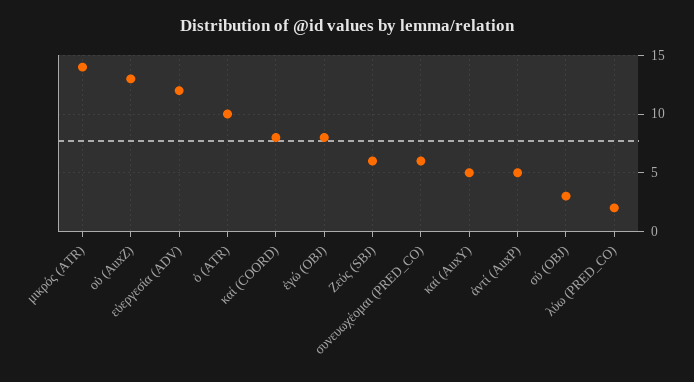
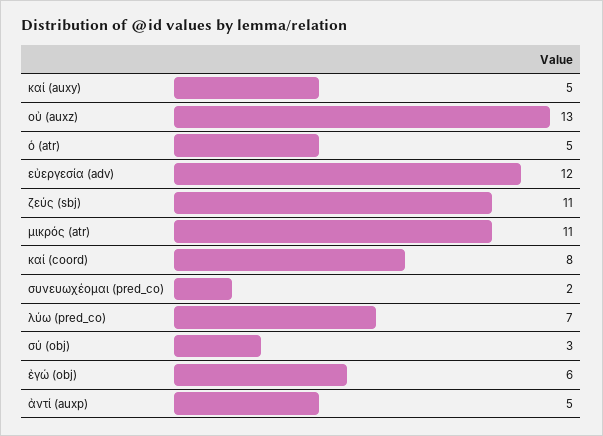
μικρός (ATR): 14 -> 11
ὁ (ATR): 10 -> 5
ἐγώ (OBJ): 8 -> 6
Ζεύς (SBJ): 6 -> 11
συνευωχέομαι (PRED_CO): 6 -> 2
λύω (PRED_CO): 2 -> 7

